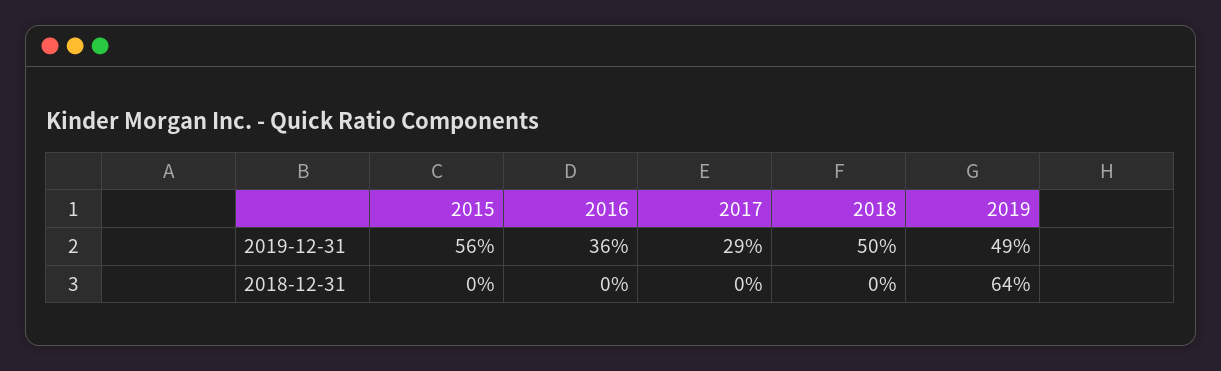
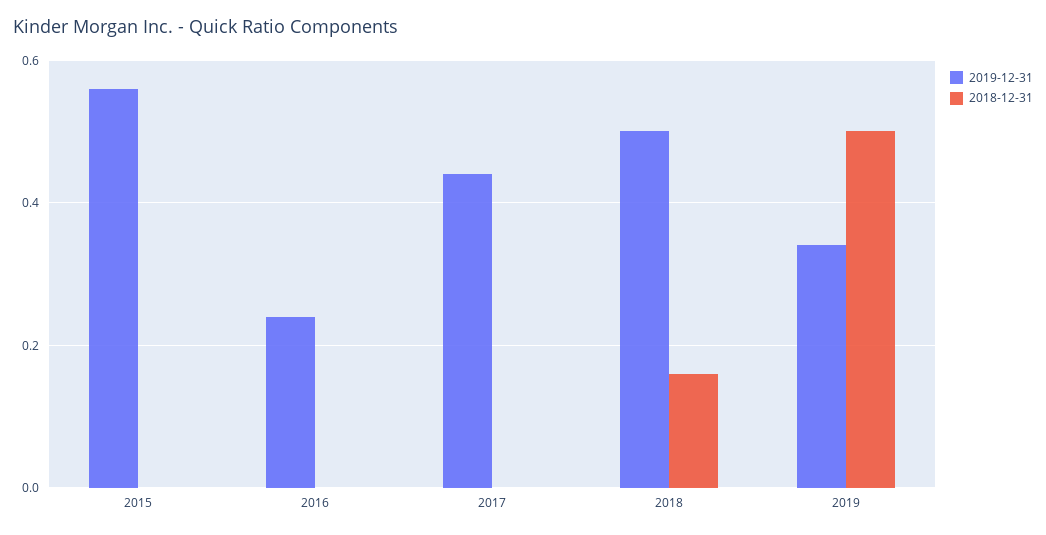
2019-12-31, 2016: 0.36 -> 0.25
2019-12-31, 2017: 0.29 -> 0.45
2019-12-31, 2019: 0.49 -> 0.35
2018-12-31, 2018: 0 -> 0.15
2018-12-31, 2019: 0.64 -> 0.5

